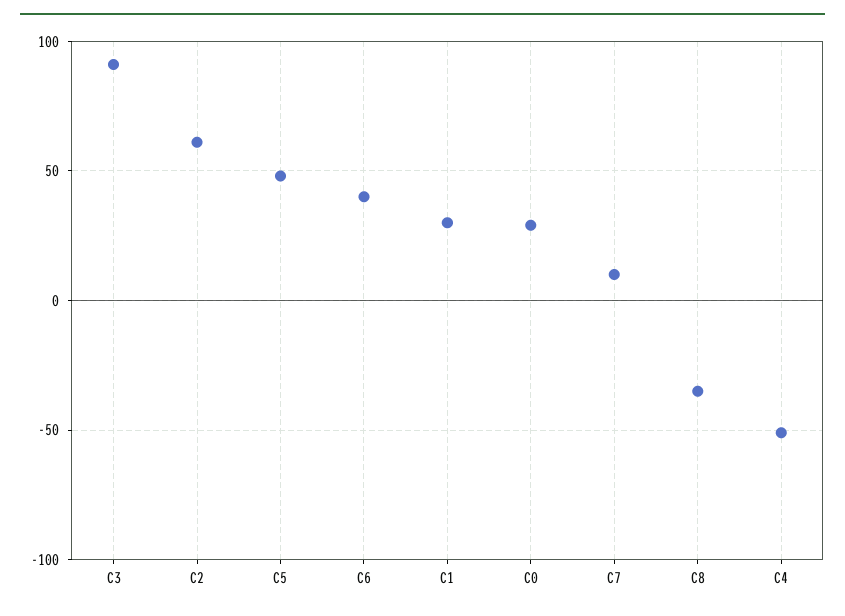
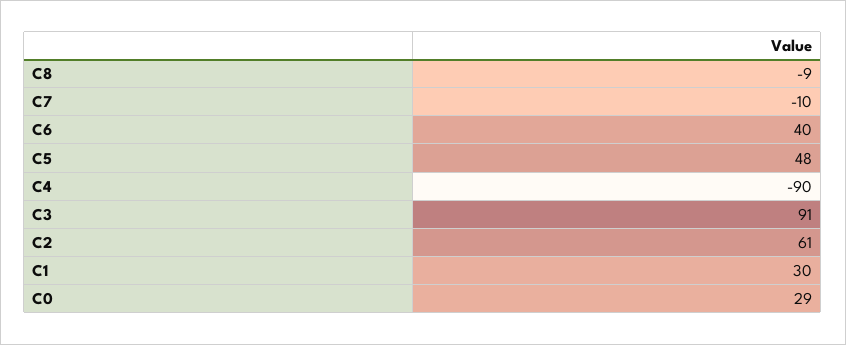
C7: 10 -> -10
C8: -35 -> -9
C4: -50 -> -90

